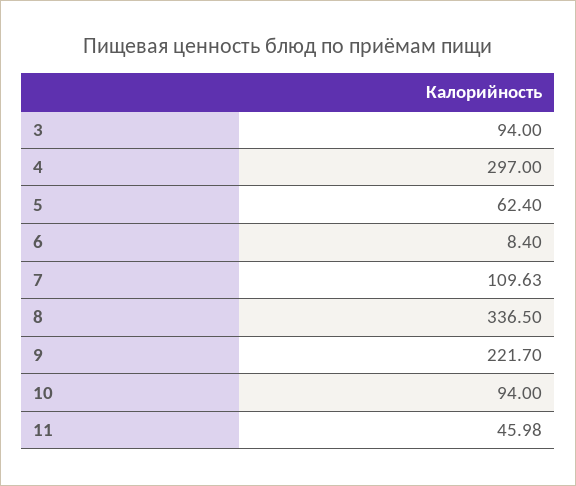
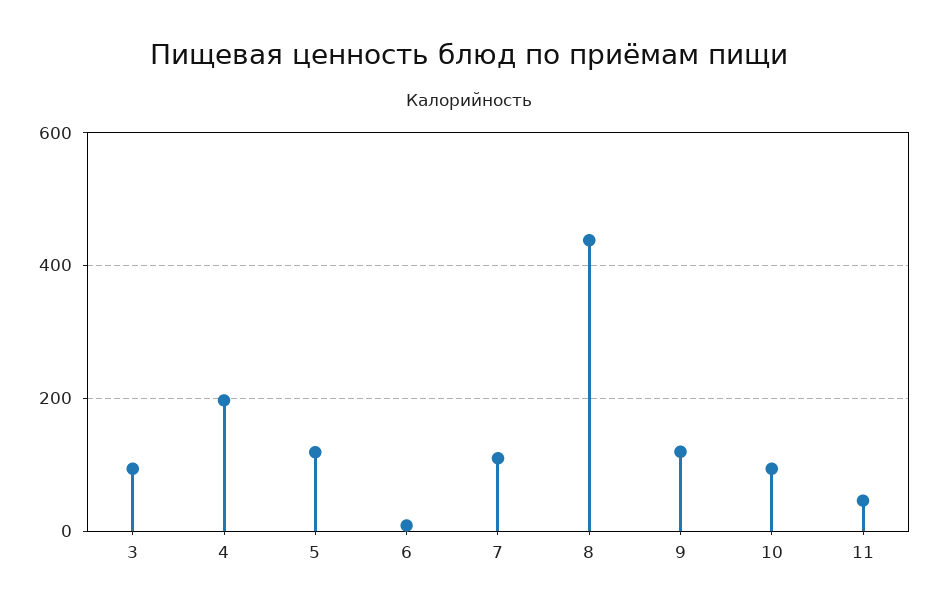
4: 297 -> 200
5: 62.4 -> 120
8: 336.5 -> 440
9: 221.7 -> 120

